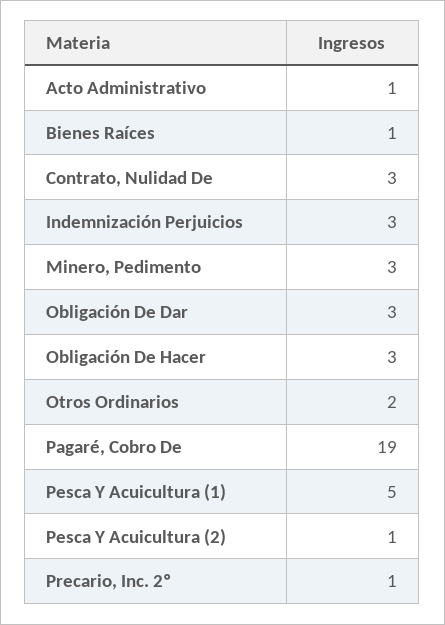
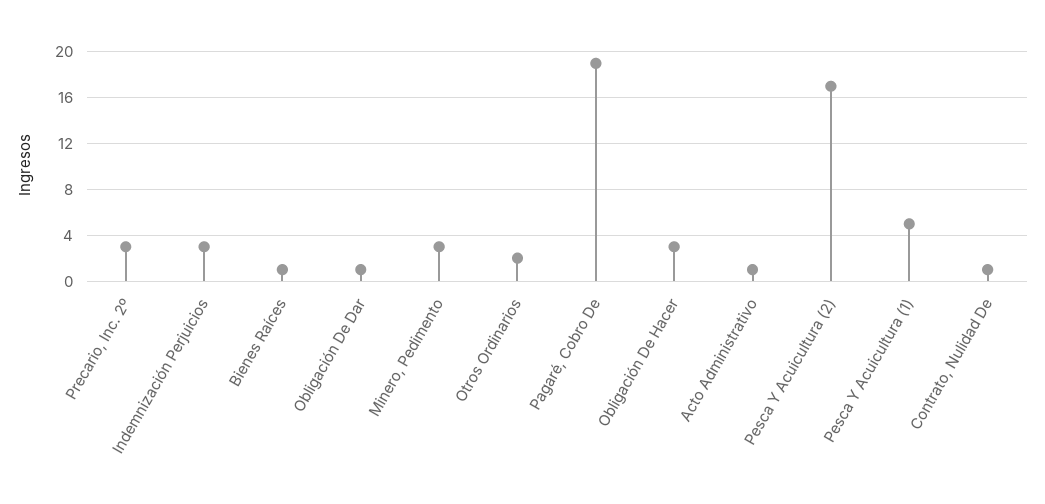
Contrato, Nulidad De: 3 -> 1
Obligación De Dar: 3 -> 1
Pesca Y Acuicultura (2): 1 -> 17
Precario, Inc. 2º: 1 -> 3

